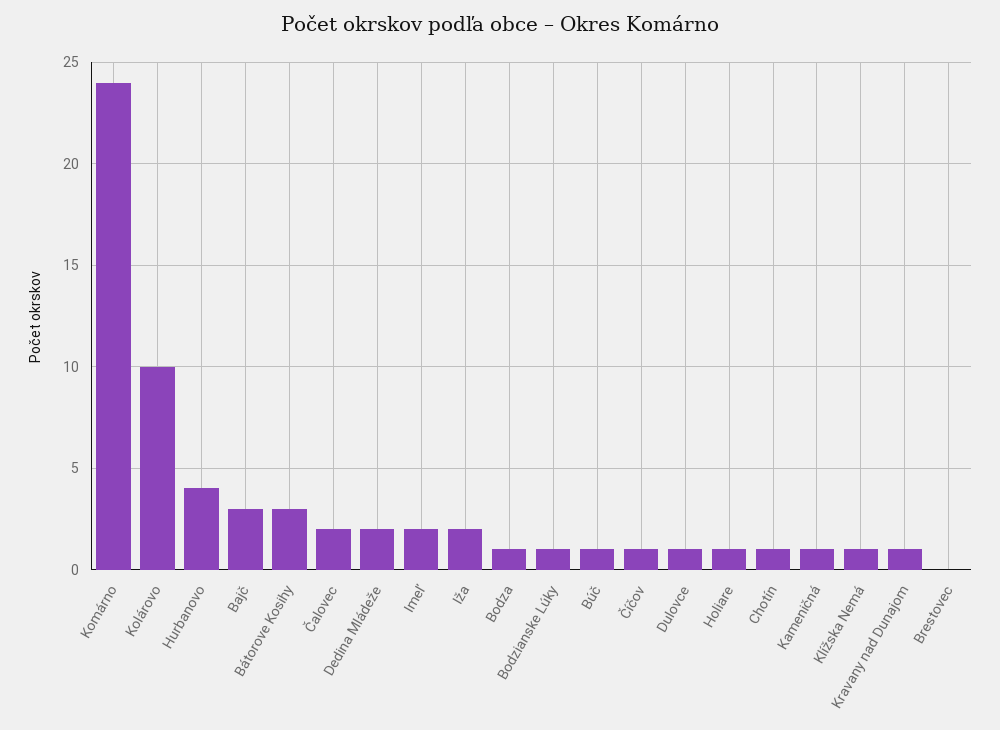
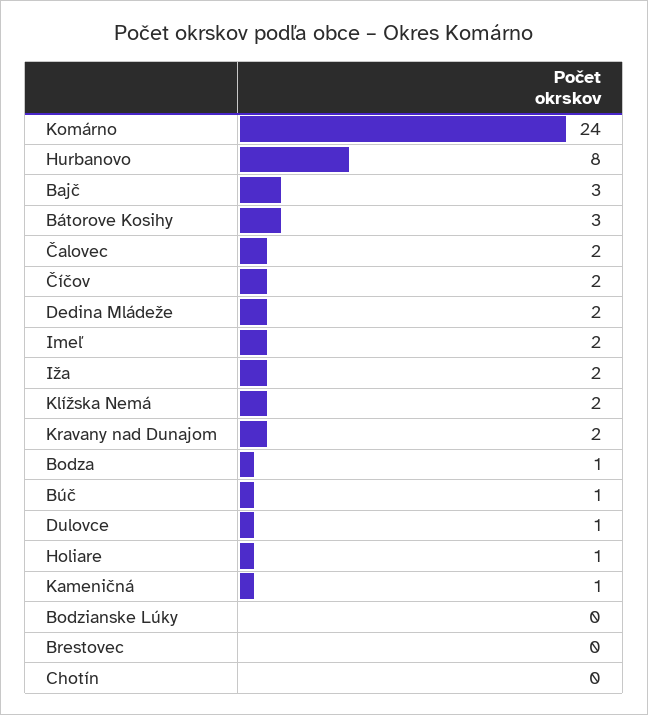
Kolárovo: 10 -> none
Hurbanovo: 4 -> 8
Bodzianske Lúky: 1 -> 0
Číčov: 1 -> 2
Chotín: 1 -> 0
Klížska Nemá: 1 -> 2
Kravany nad Dunajom: 1 -> 2

